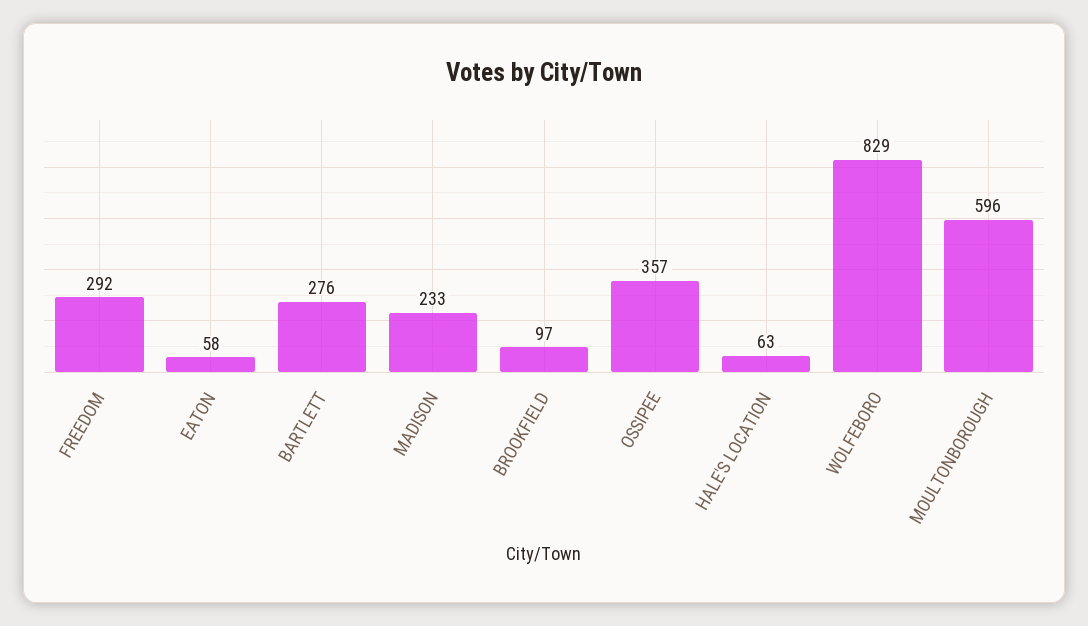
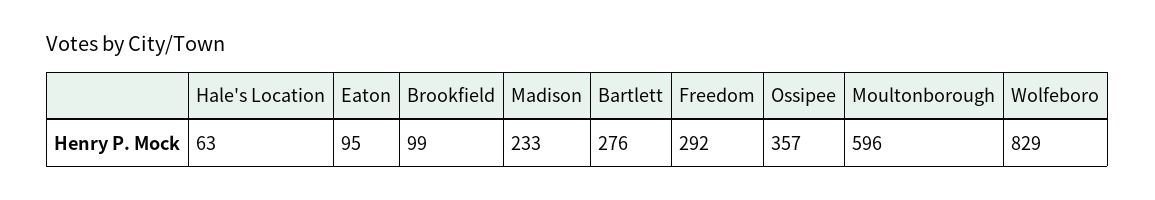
EATON: 58 -> 95
BROOKFIELD: 97 -> 99

